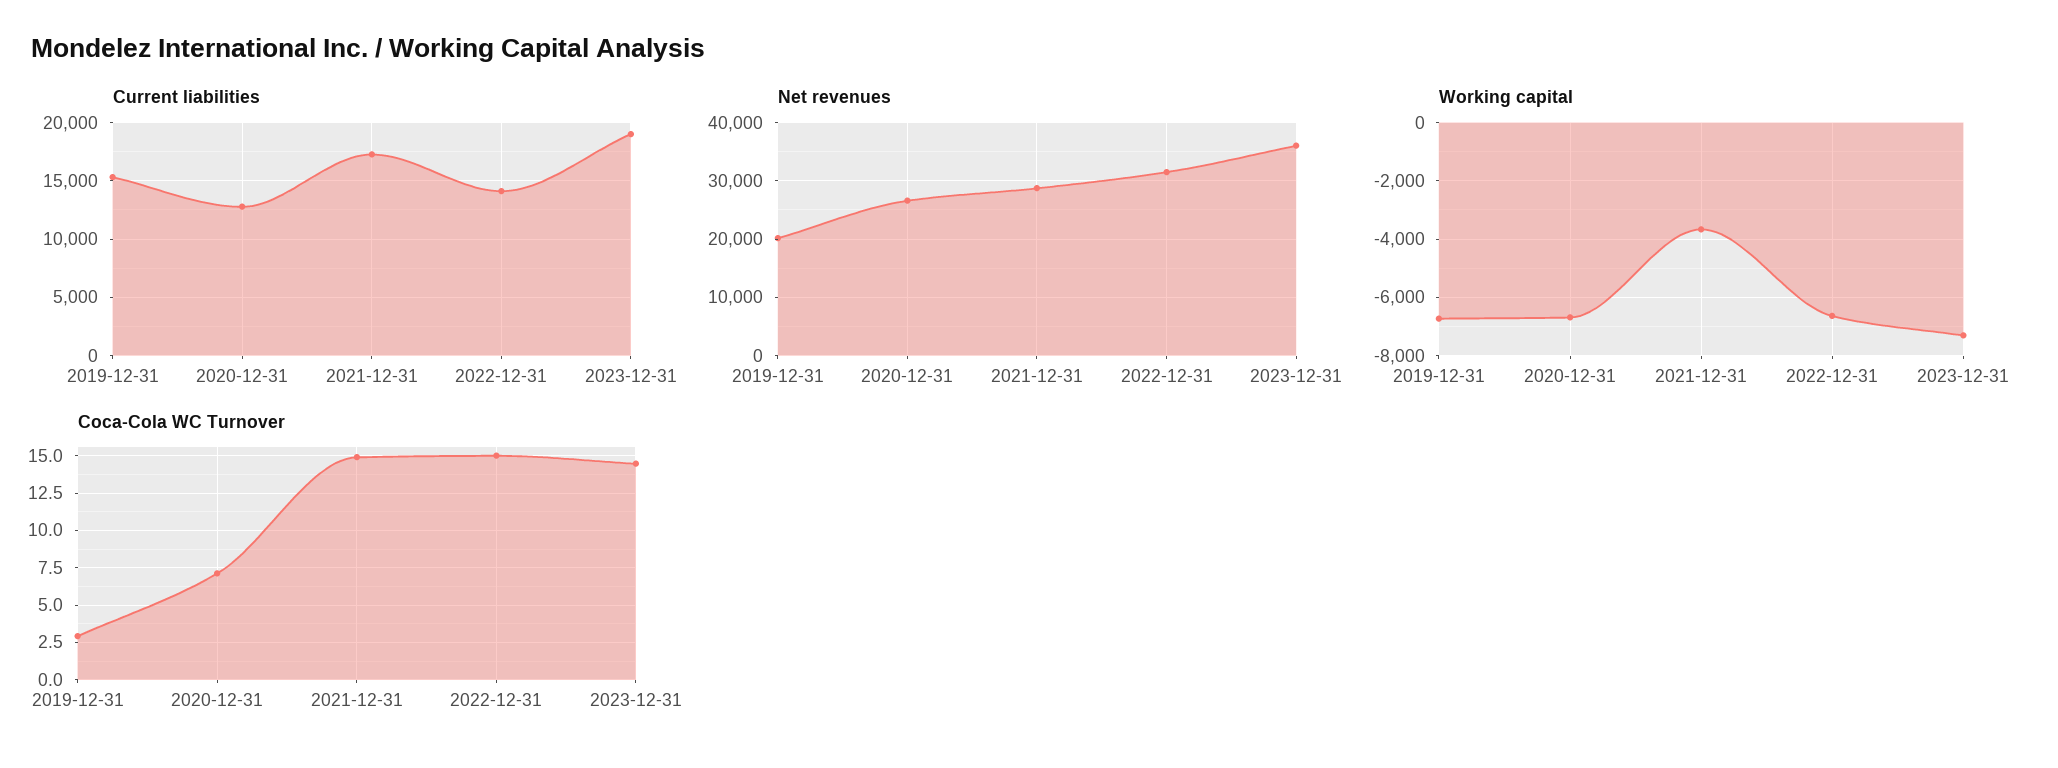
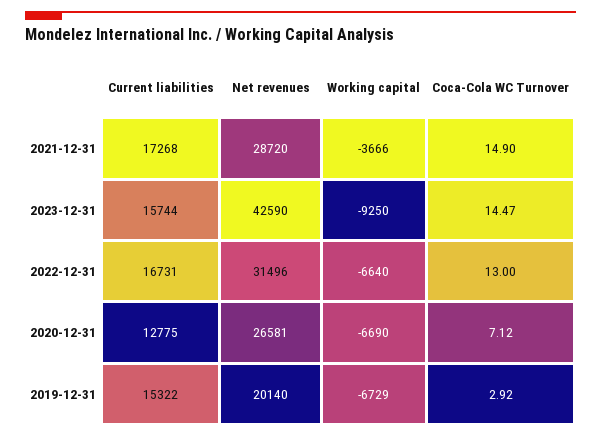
Current liabilities, 2022-12-31: 14000 -> 16731
Current liabilities, 2023-12-31: 19000 -> 15744
Net revenues, 2023-12-31: 36000 -> 42590
Working capital, 2023-12-31: -7250 -> -9250
Coca-Cola WC Turnover, 2022-12-31: 15 -> 13

